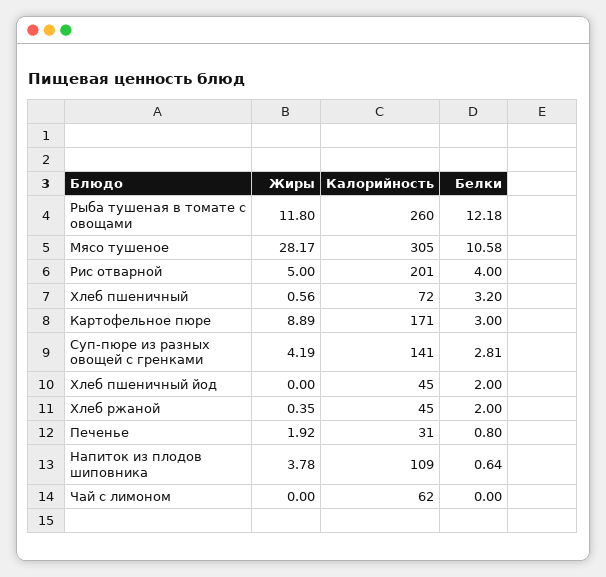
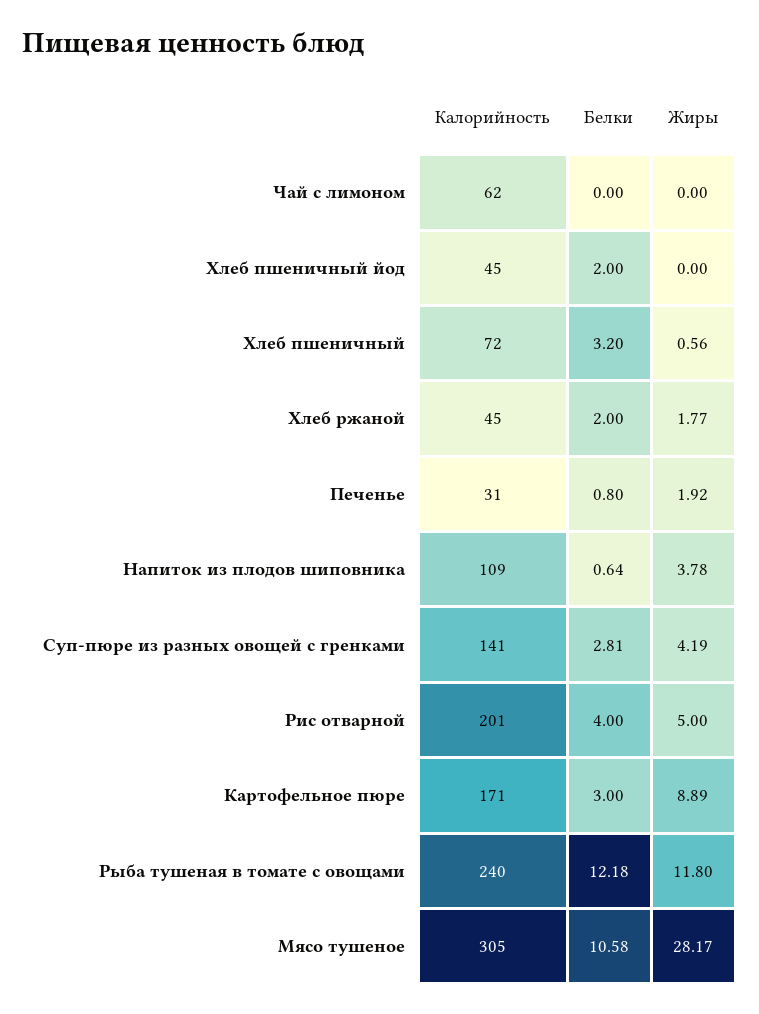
Калорийность, Рыба тушеная в томате с овощами: 260 -> 240
Жиры, Хлеб ржаной: 0.35 -> 1.77

